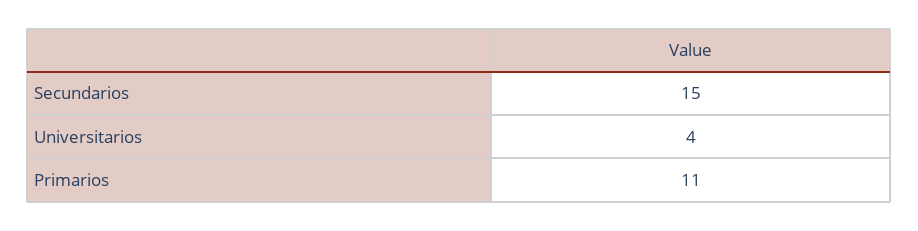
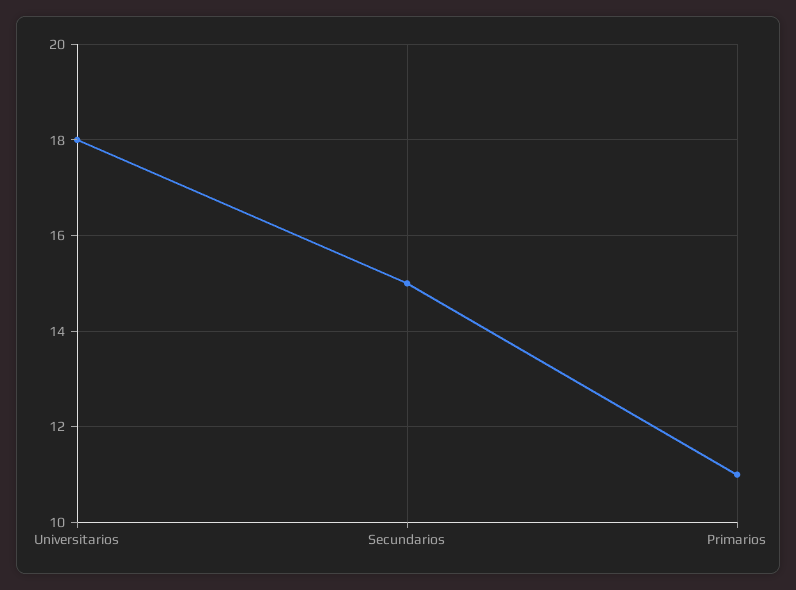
Universitarios: 4 -> 18

